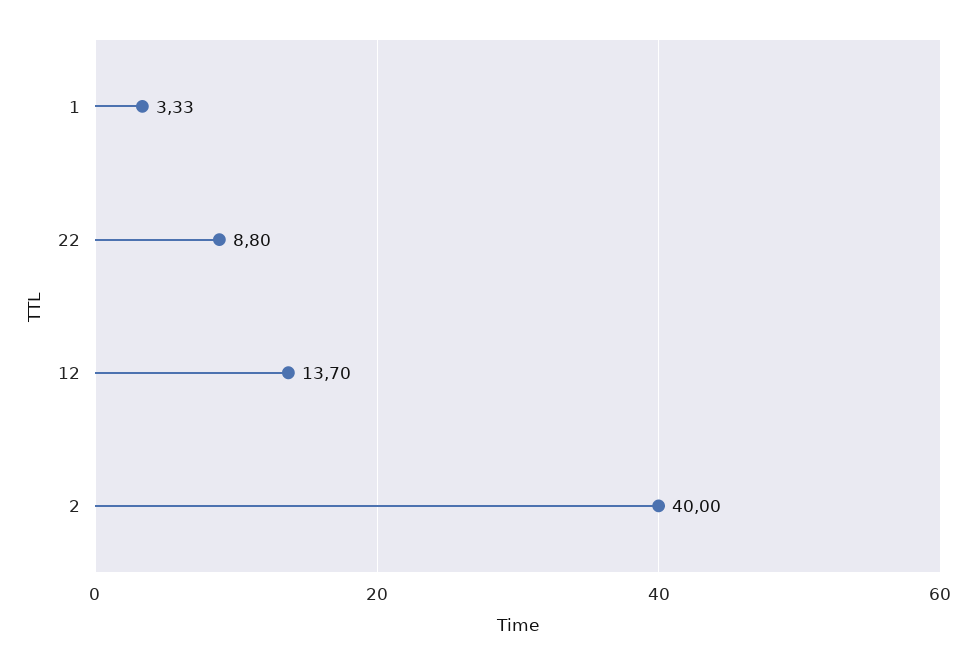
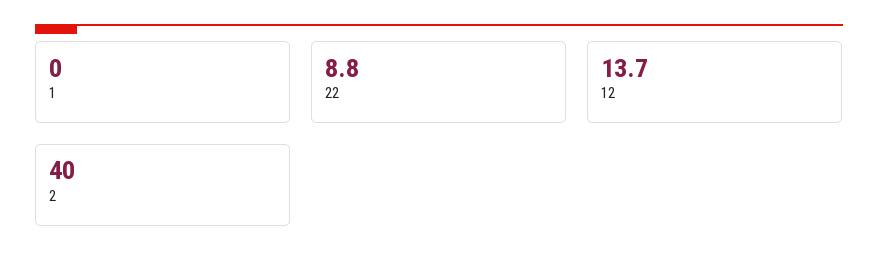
1: 3.33 -> 0

